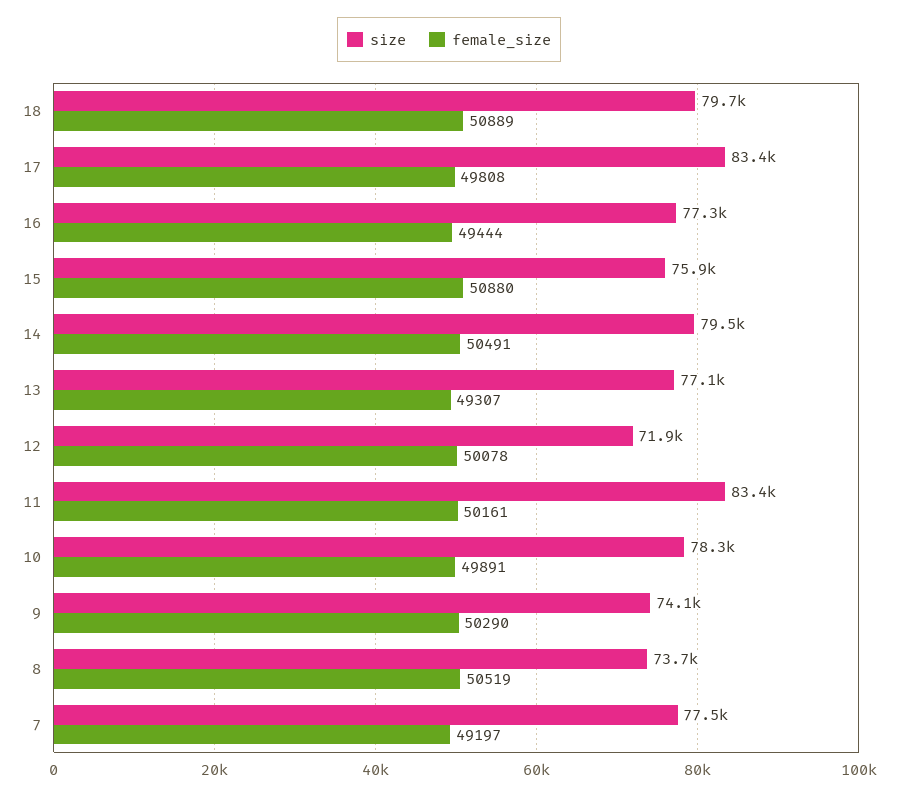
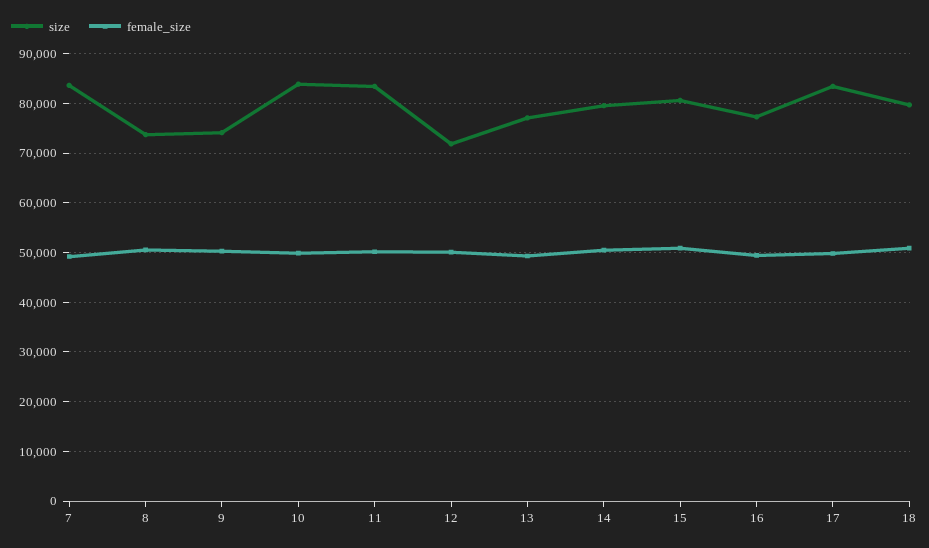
size, 15: 75900 -> 80000
size, 10: 78300 -> 84000
size, 7: 77500 -> 84000

